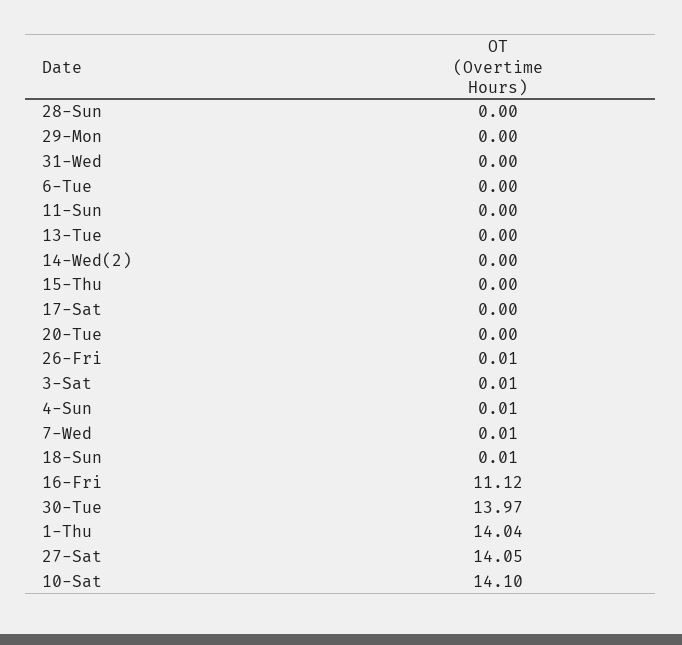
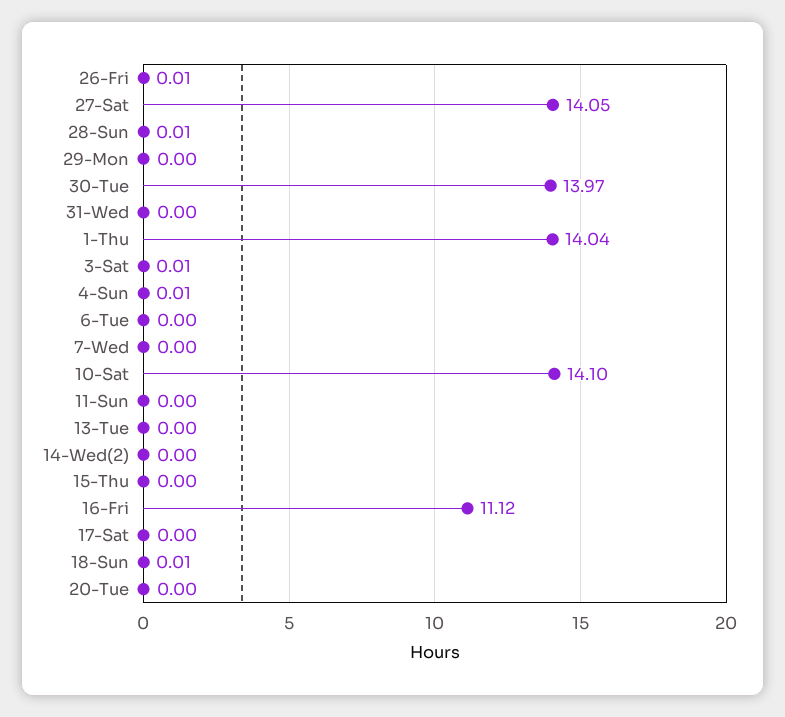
28-Sun: 0 -> 0.01
7-Wed: 0.01 -> 0

